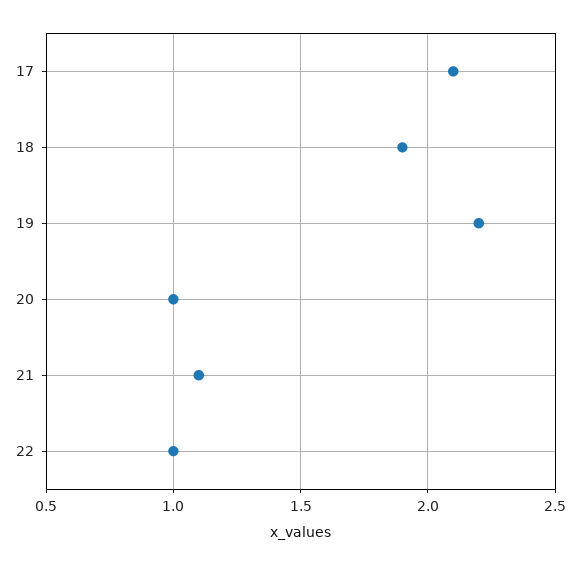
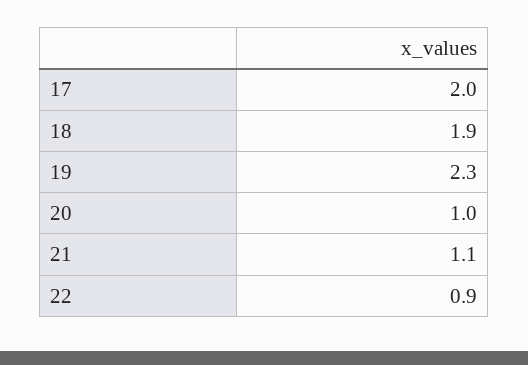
17: 2.1 -> 2
19: 2.2 -> 2.3
22: 1 -> 0.9

